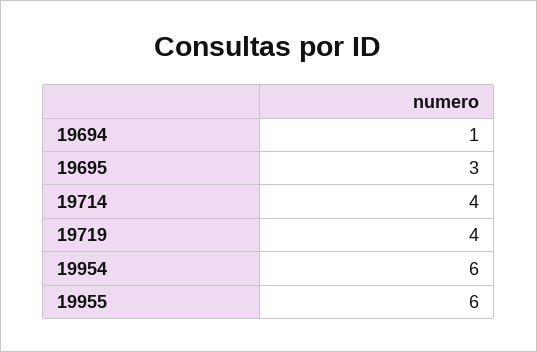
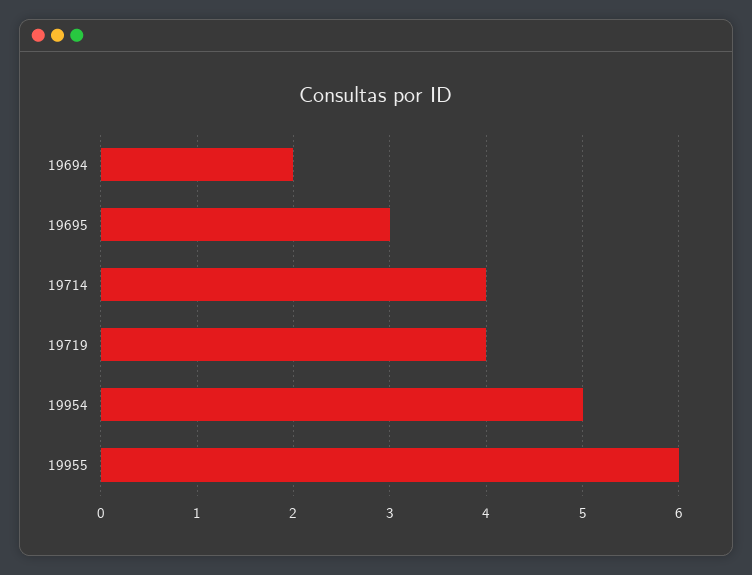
19694: 1 -> 2
19954: 6 -> 5

